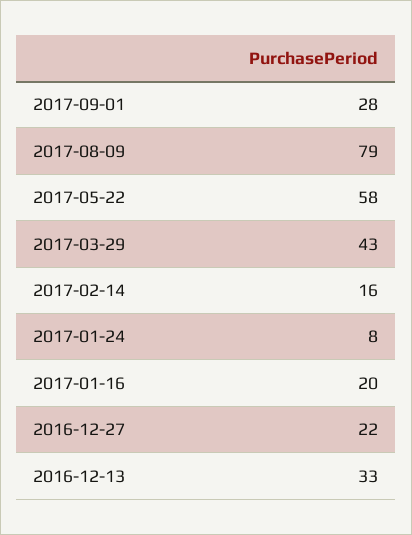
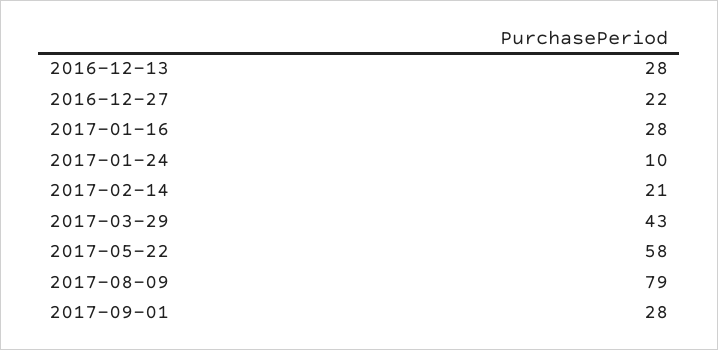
2017-02-14: 16 -> 21
2017-01-24: 8 -> 10
2017-01-16: 20 -> 28
2016-12-13: 33 -> 28

